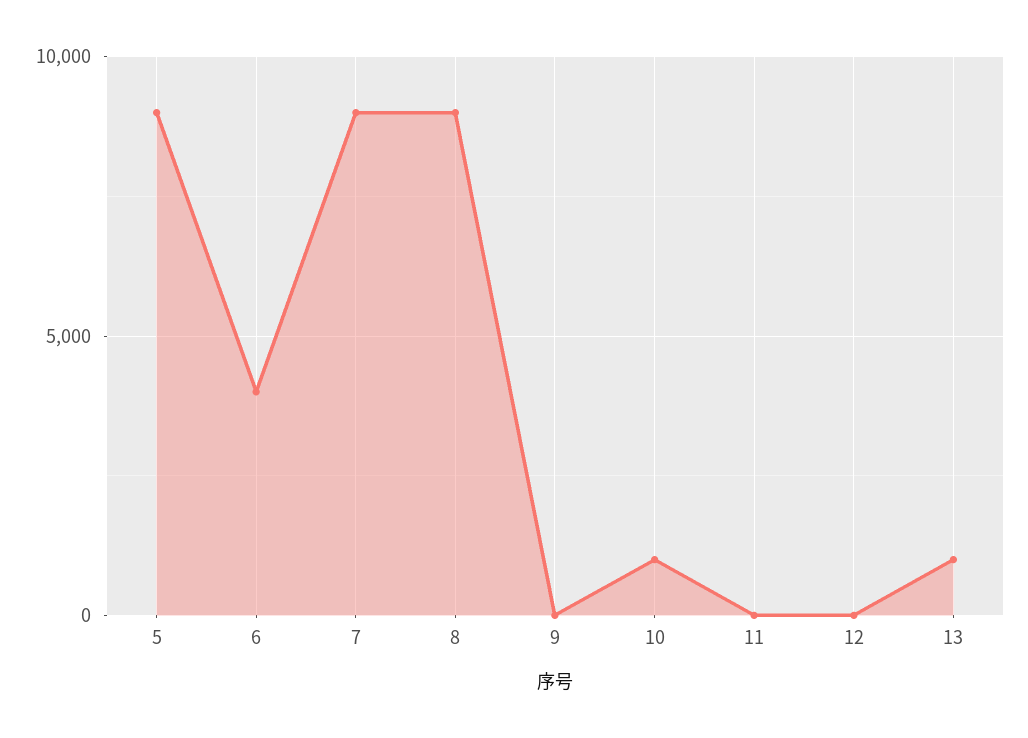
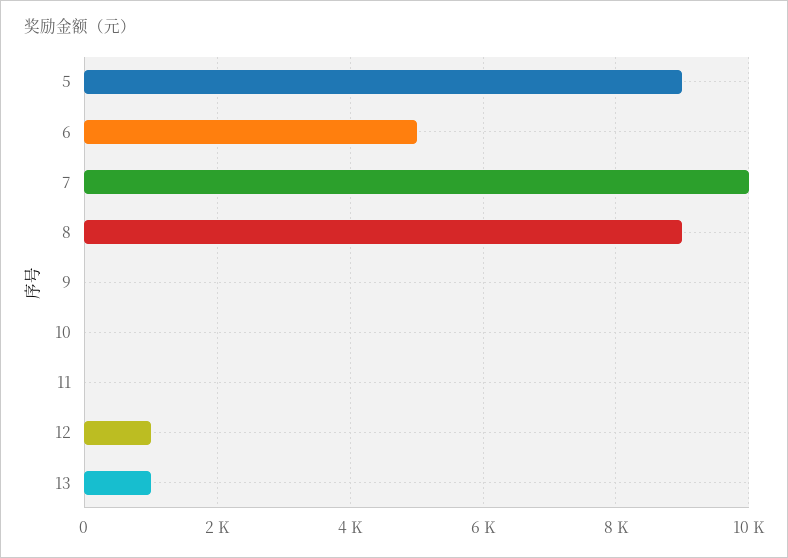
6: 4000 -> 5000
7: 9000 -> 10000
10: 1000 -> 0
12: 0 -> 1000

